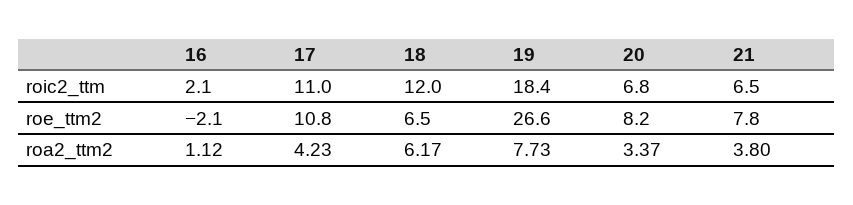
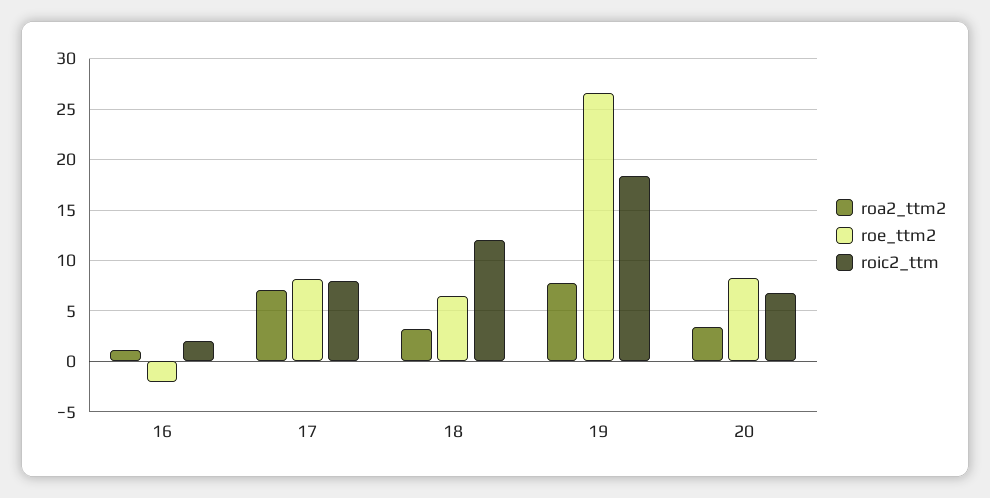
roic2_ttm, 17: 11 -> 8
roic2_ttm, 21: 6.5 -> none
roe_ttm2, 17: 10.8 -> 8
roe_ttm2, 21: 7.8 -> none
roa2_ttm2, 17: 4.23 -> 7
roa2_ttm2, 18: 6.17 -> 3
roa2_ttm2, 21: 3.8 -> none

